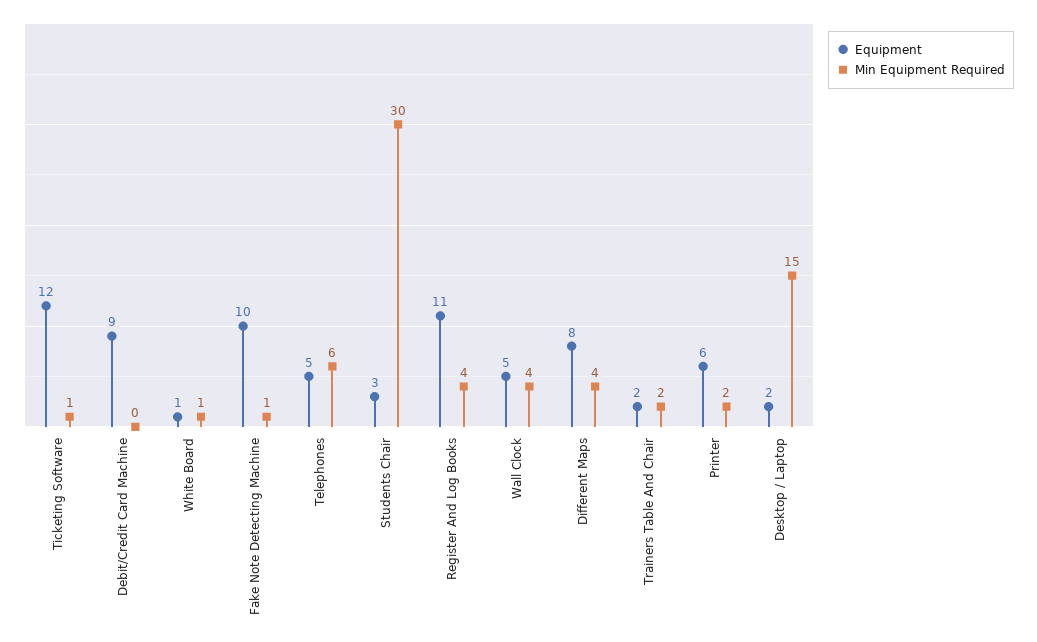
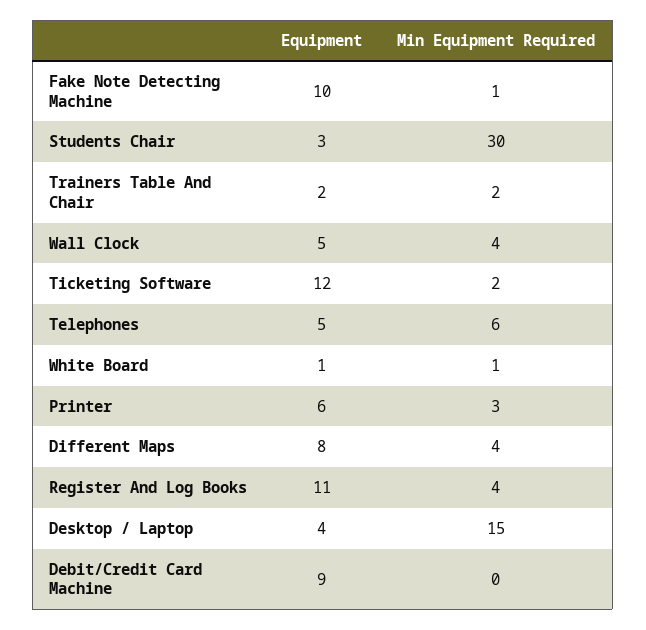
Min Equipment Required, Ticketing Software: 1 -> 2
Min Equipment Required, Printer: 2 -> 3
Equipment, Desktop / Laptop: 2 -> 4

